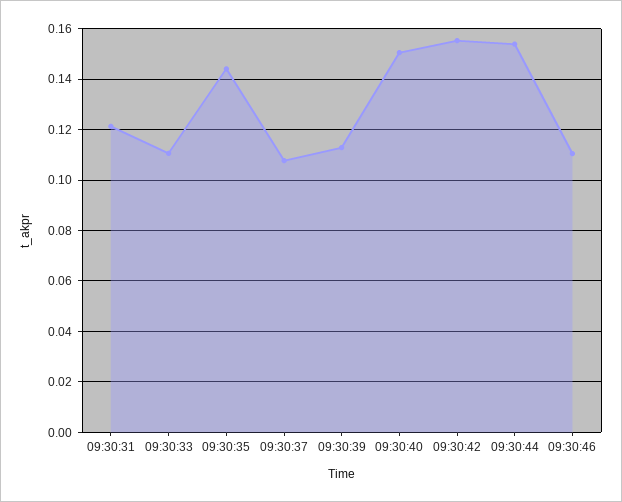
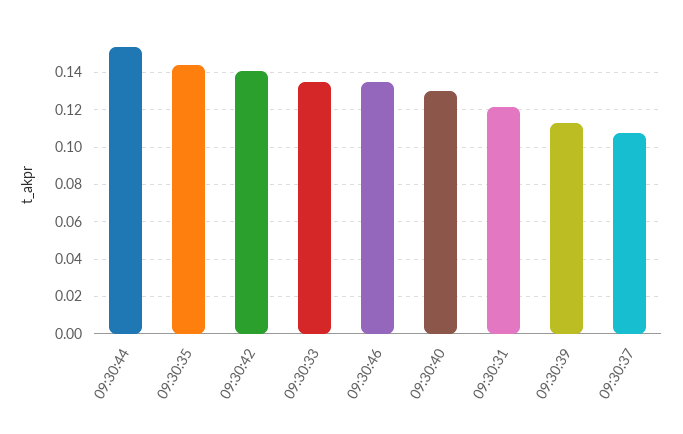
09:30:33: 0.11 -> 0.135
09:30:40: 0.15 -> 0.13
09:30:42: 0.155 -> 0.14
09:30:46: 0.11 -> 0.135

